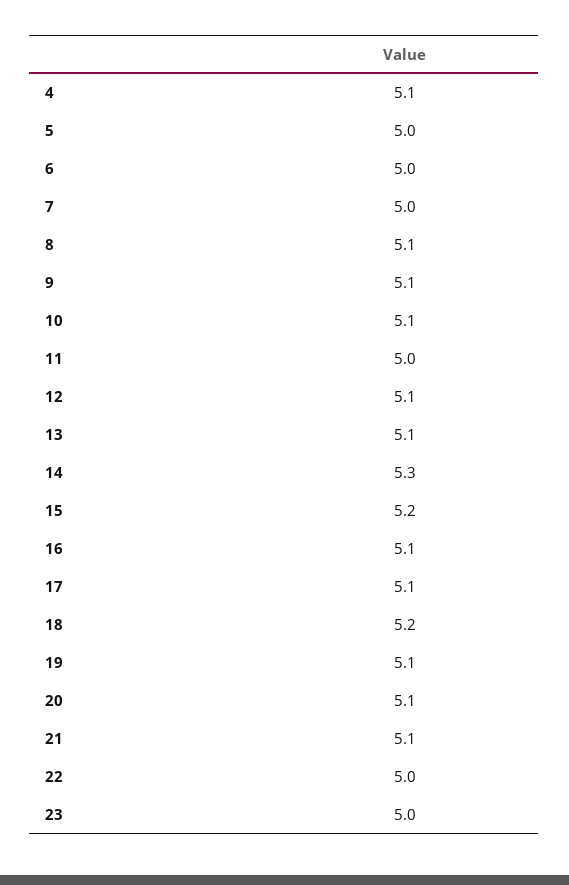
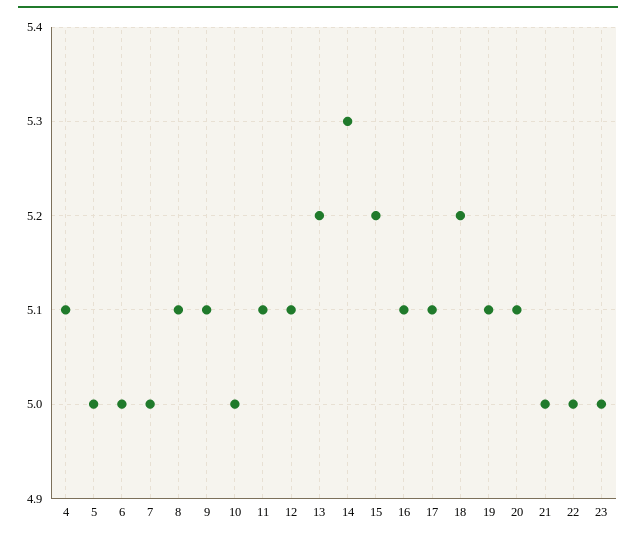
10: 5.1 -> 5
11: 5 -> 5.1
13: 5.1 -> 5.2
21: 5.1 -> 5

